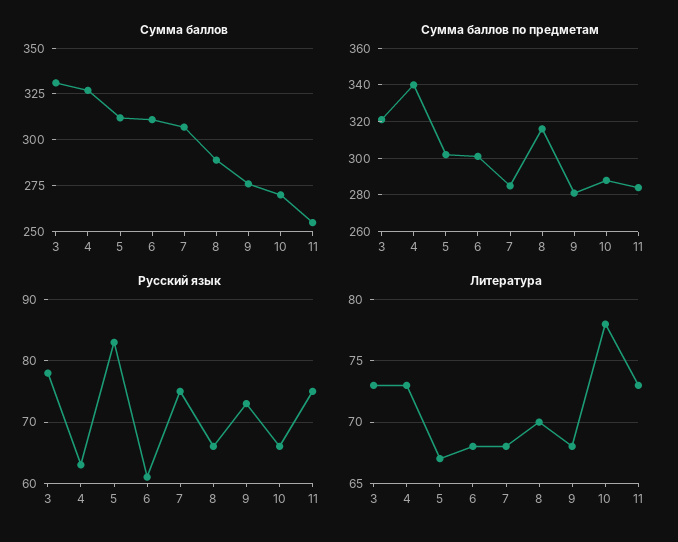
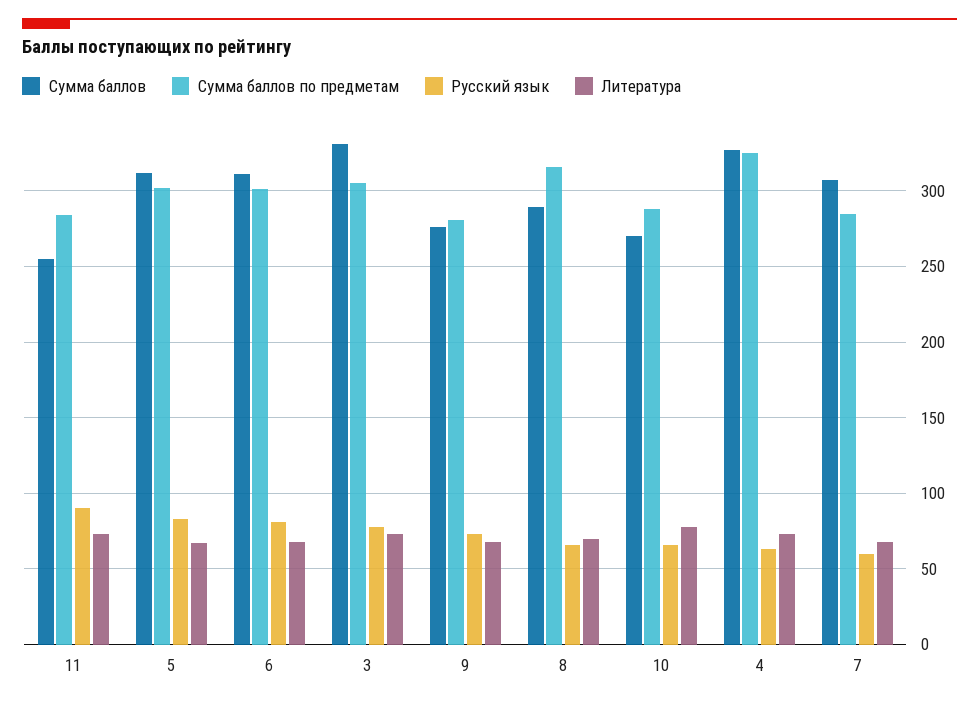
Сумма баллов по предметам, 3: 320 -> 305
Сумма баллов по предметам, 4: 340 -> 325
Русский язык, 6: 61 -> 80
Русский язык, 7: 75 -> 60
Русский язык, 11: 75 -> 90

